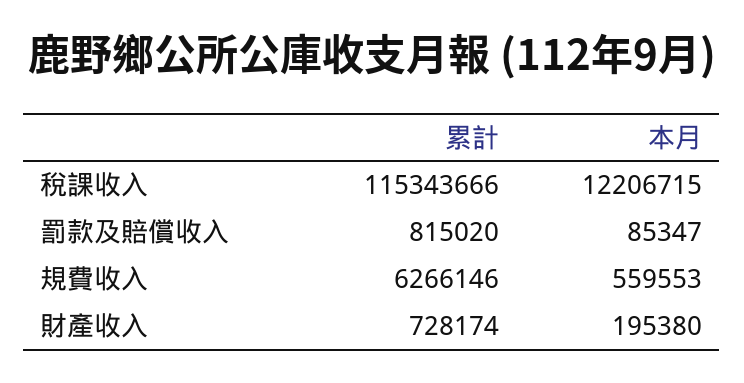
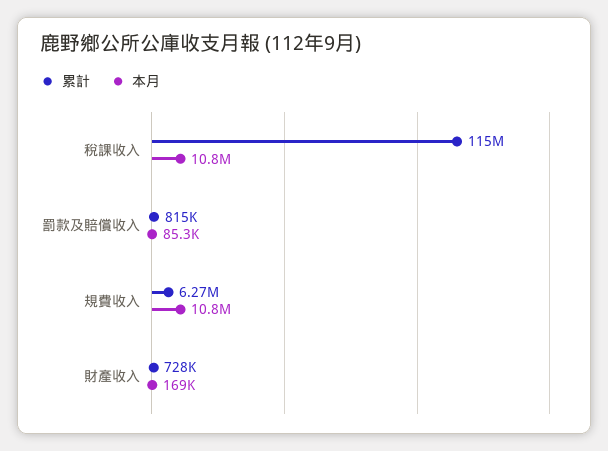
本月, 稅課收入: 12206715 -> 10800000
本月, 規費收入: 559553 -> 10800000
本月, 財產收入: 195380 -> 169000

